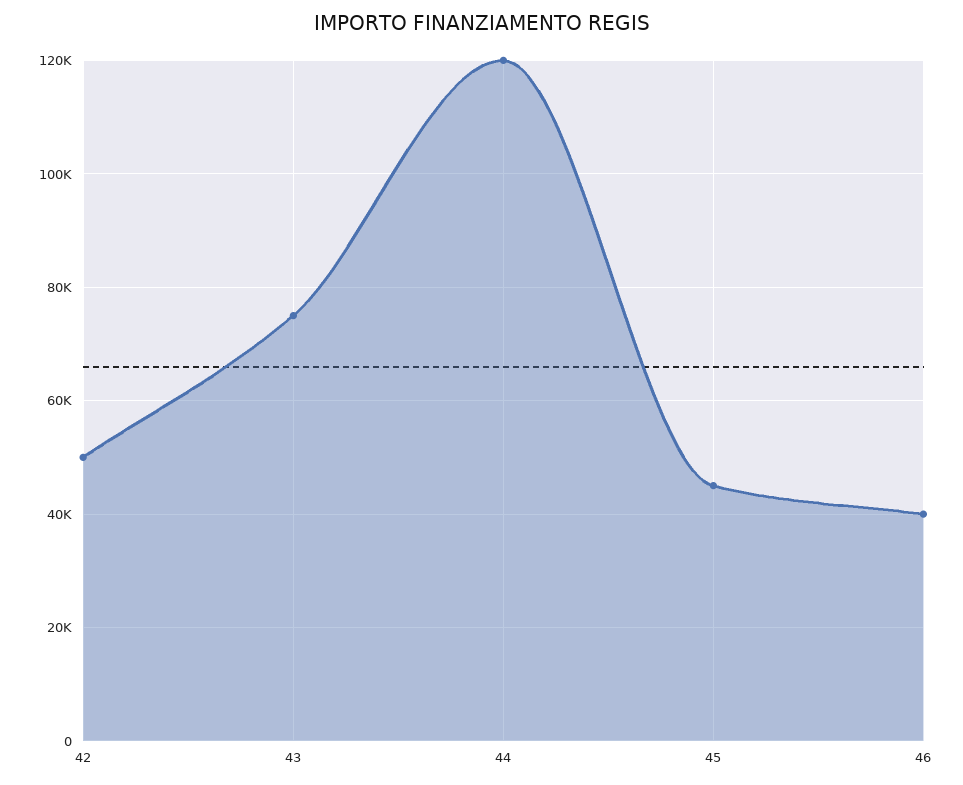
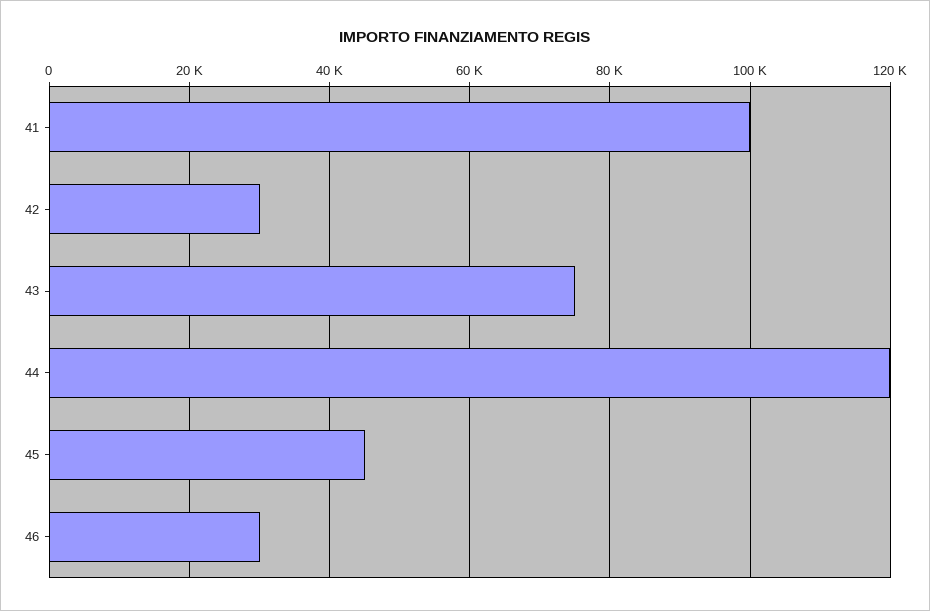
42: 50000 -> 30000
46: 40000 -> 30000
41: none -> 100000

